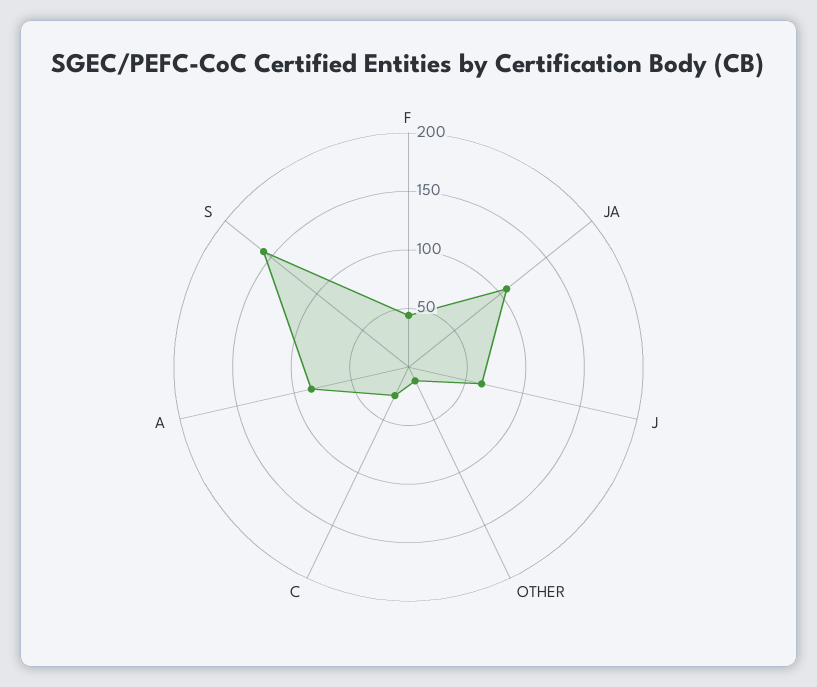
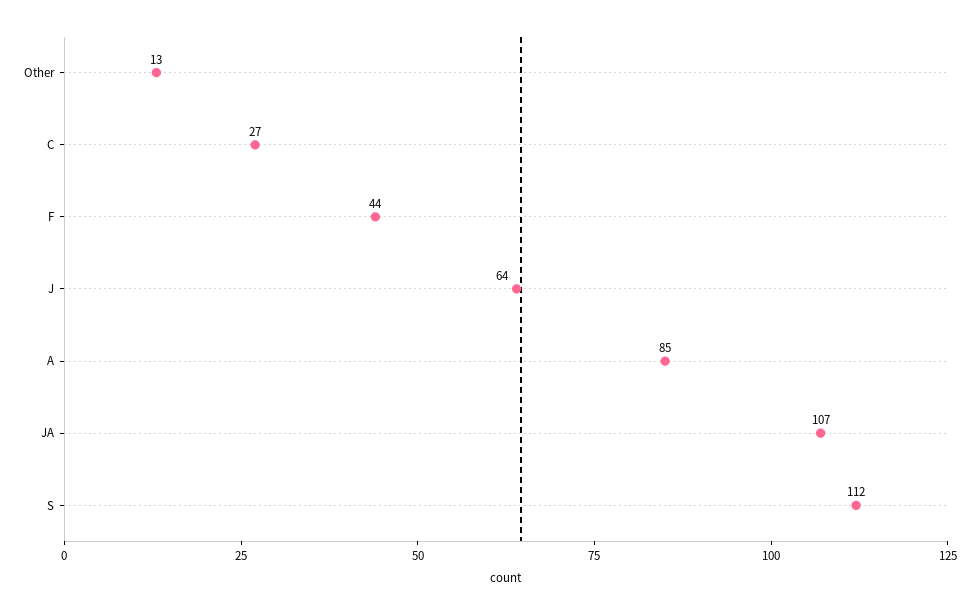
S: 160 -> 112

